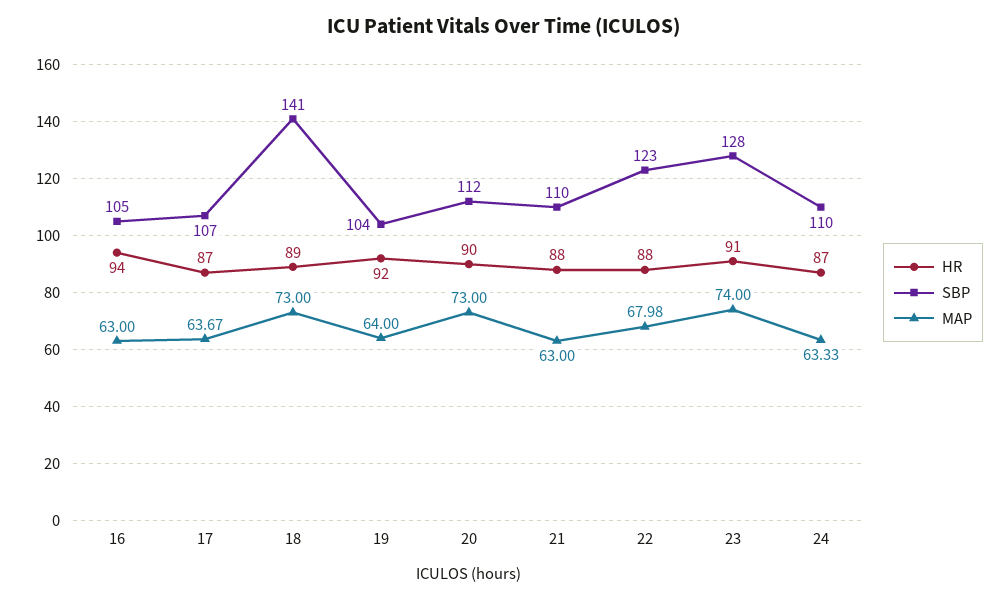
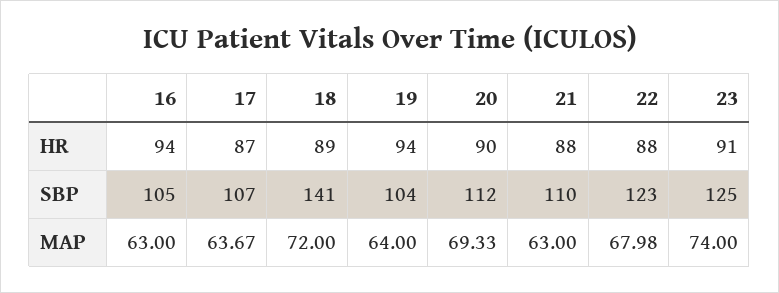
MAP, 18: 73 -> 72
HR, 19: 92 -> 94
MAP, 20: 73 -> 69.33
SBP, 23: 128 -> 125
HR, 24: 87 -> none
SBP, 24: 110 -> none
MAP, 24: 63.33 -> none

